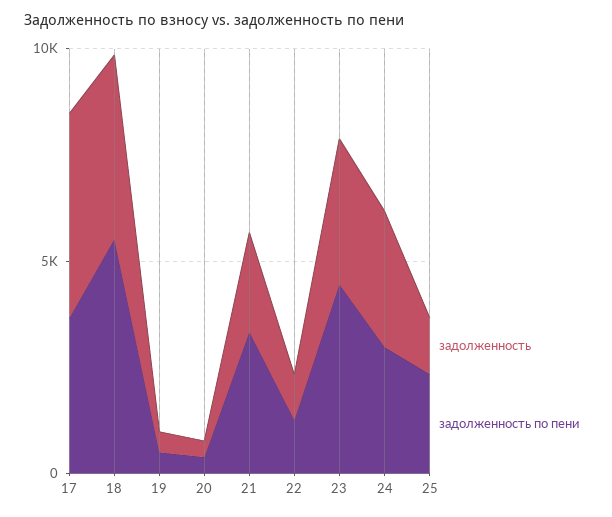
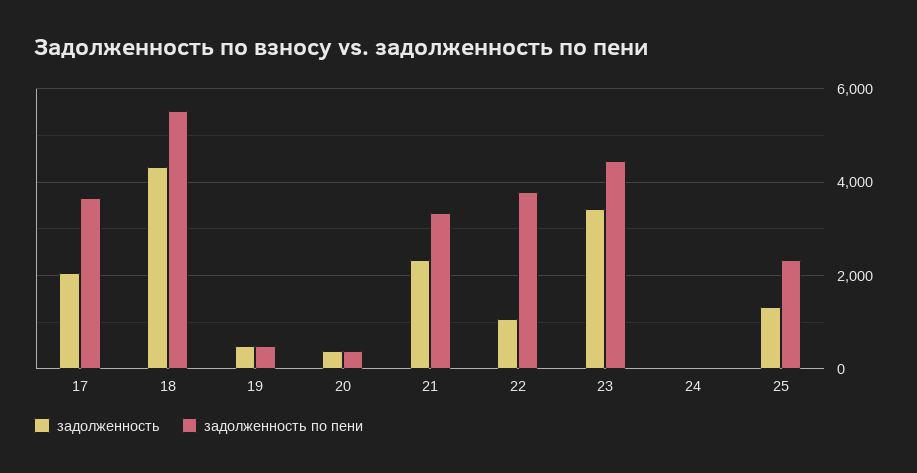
задолженность, 17: 5000 -> 2000
задолженность по пени, 22: 1000 -> 3800
задолженность, 24: 3000 -> 0
задолженность по пени, 24: 3000 -> 0

